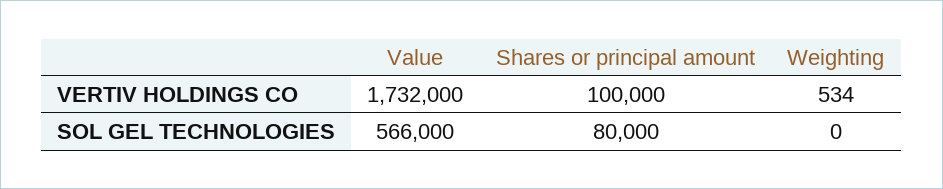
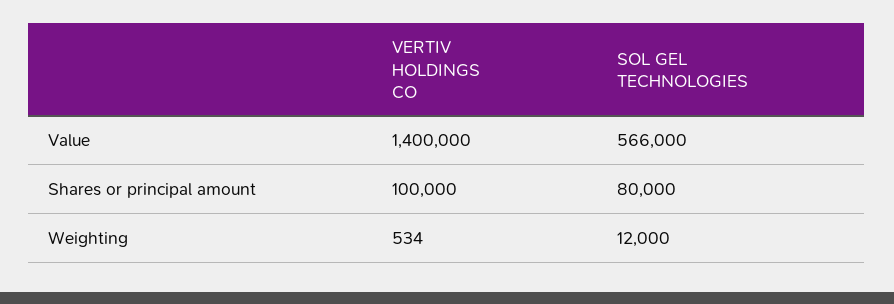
Value, VERTIV HOLDINGS CO: 1732000 -> 1400000
Weighting, SOL GEL TECHNOLOGIES: 0 -> 12000

